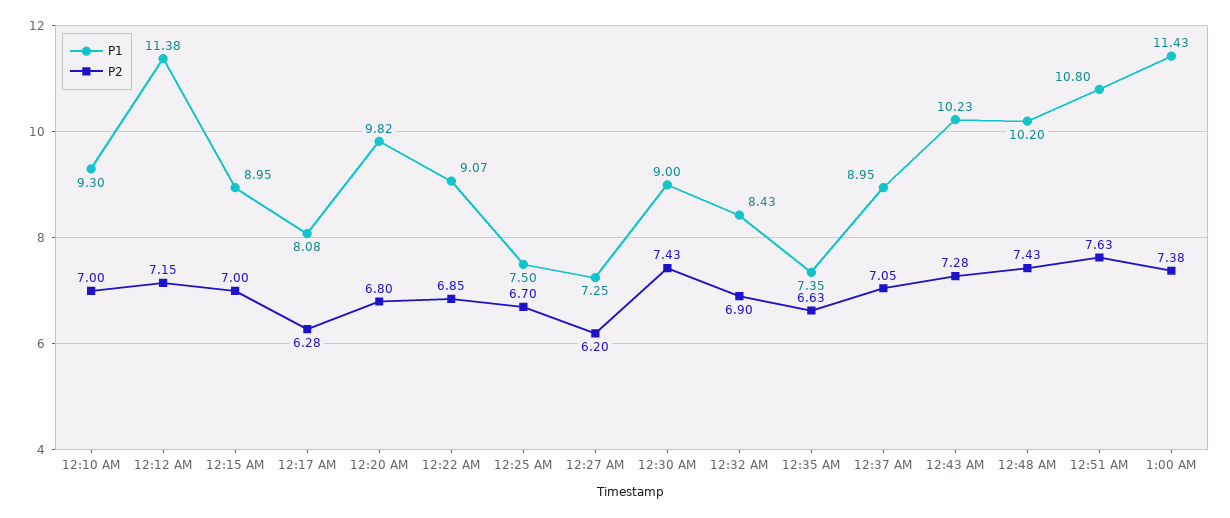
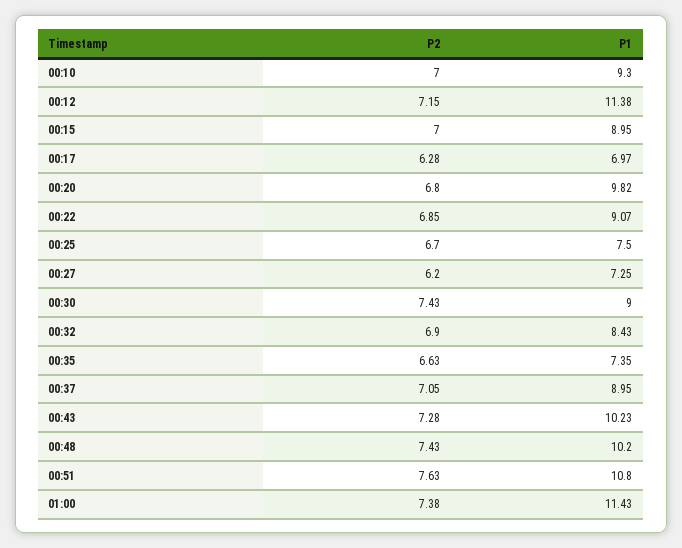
P1, 12:17 AM: 8.08 -> 6.97

